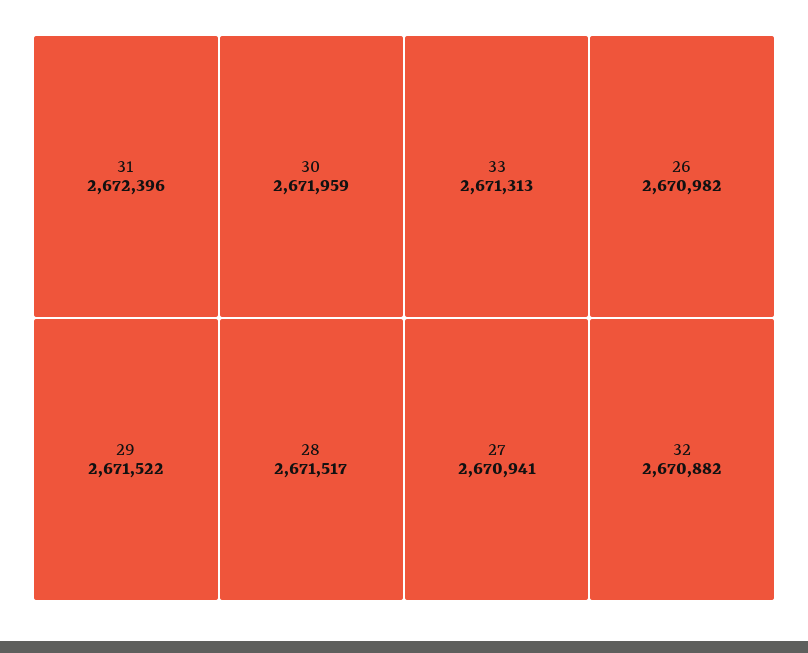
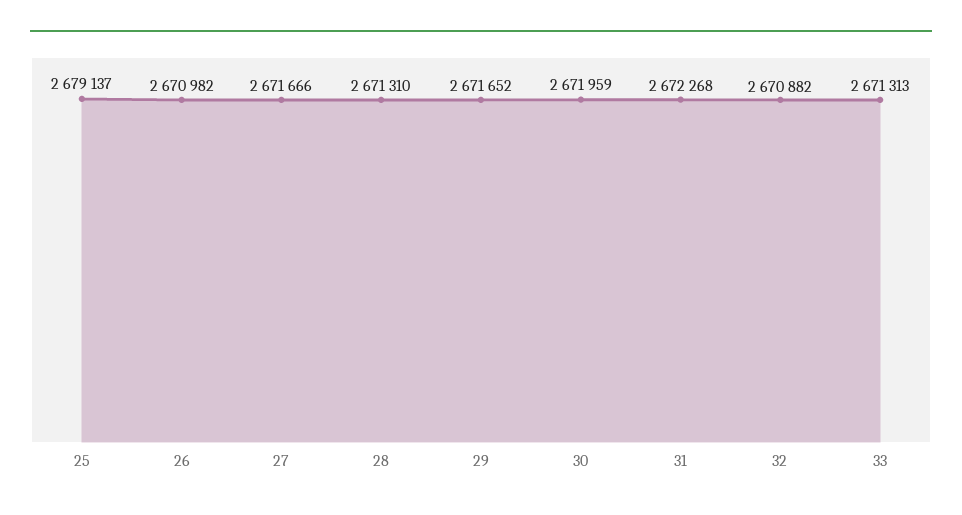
31: 2672396 -> 2672268
29: 2671522 -> 2671652
28: 2671517 -> 2671310
27: 2670941 -> 2671666
25: none -> 2679137

